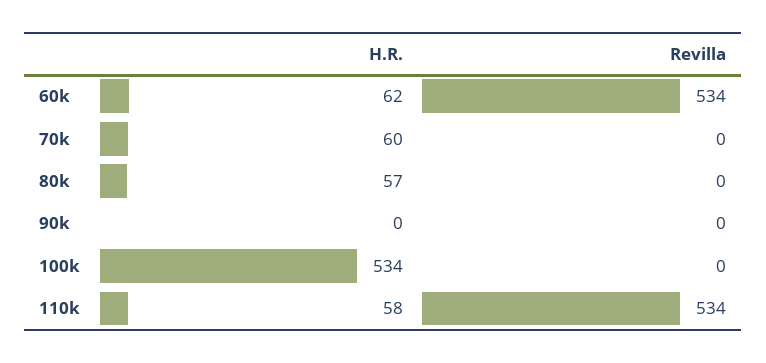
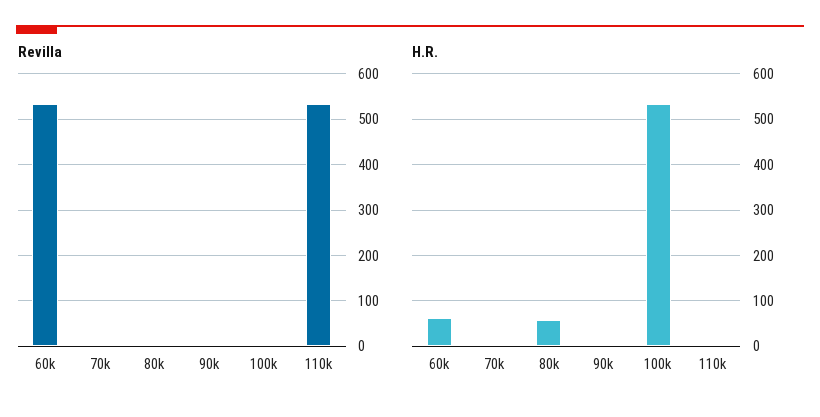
H.R., 70k: 60 -> 0
H.R., 110k: 58 -> 0

